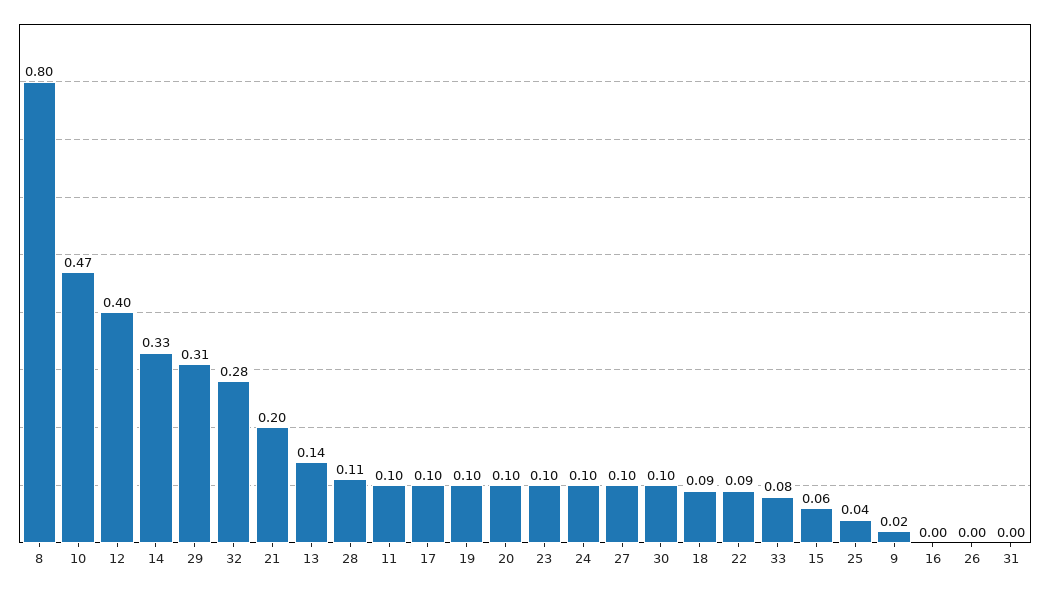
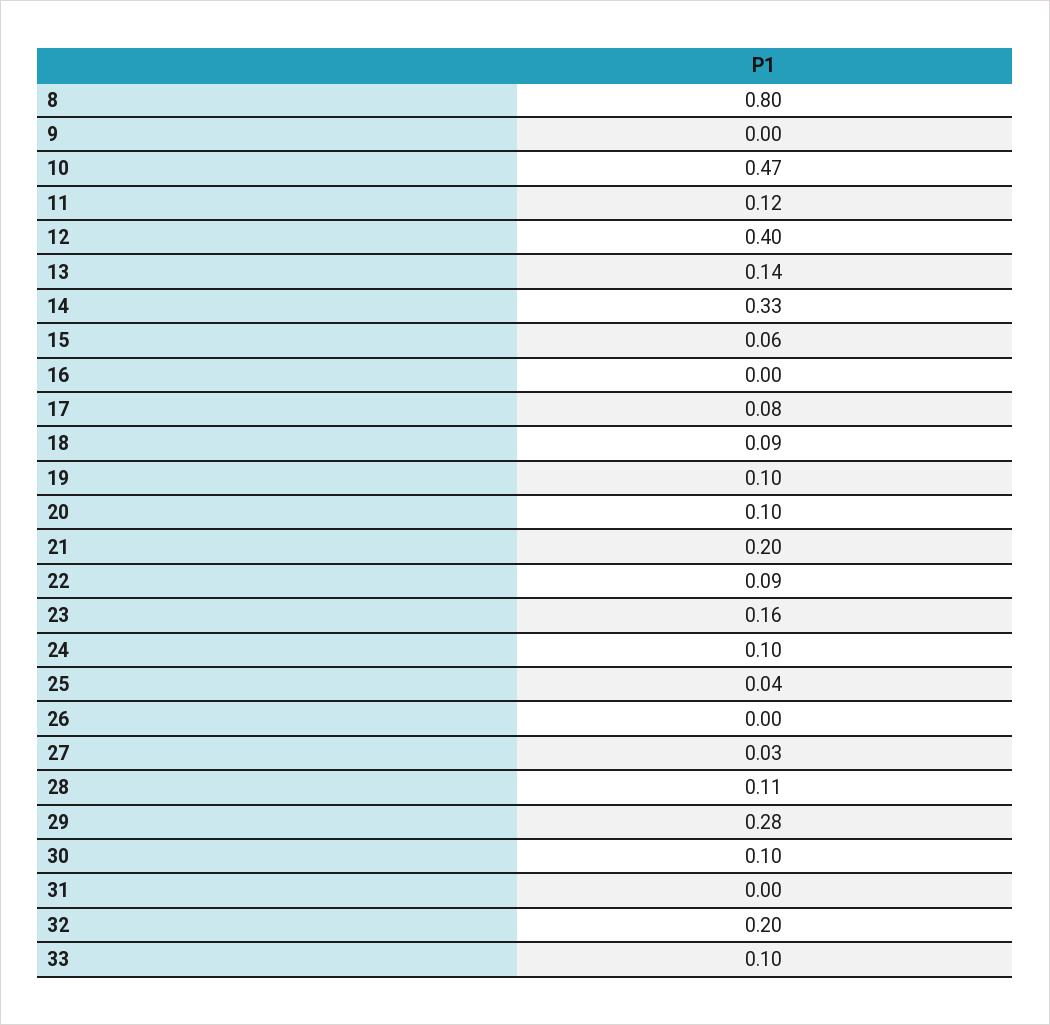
29: 0.31 -> 0.28
32: 0.28 -> 0.2
11: 0.1 -> 0.12
17: 0.1 -> 0.08
23: 0.1 -> 0.16
27: 0.1 -> 0.03
33: 0.08 -> 0.1
9: 0.02 -> 0

